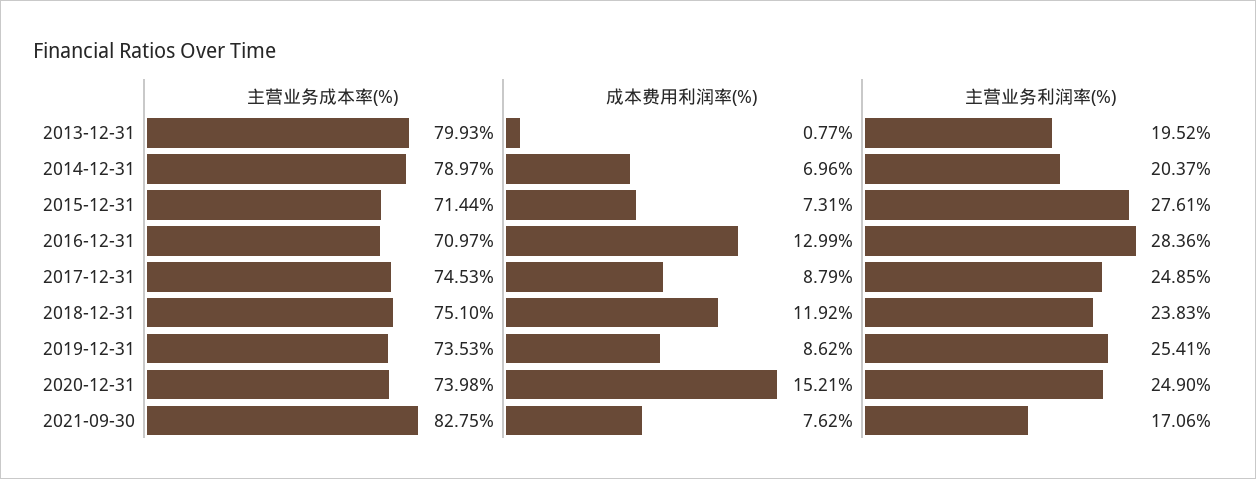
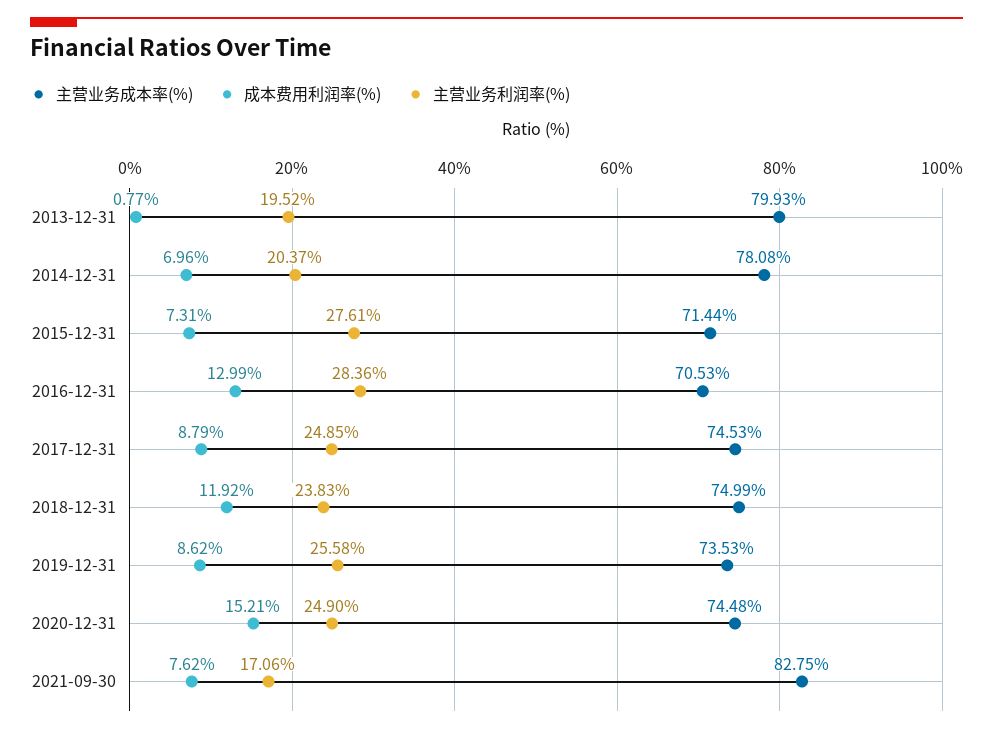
主营业务成本率(%), 2014-12-31: 78.97 -> 78.08
主营业务成本率(%), 2016-12-31: 70.97 -> 70.53
主营业务成本率(%), 2018-12-31: 75.1 -> 74.99
主营业务利润率(%), 2019-12-31: 25.41 -> 25.58
主营业务成本率(%), 2020-12-31: 73.98 -> 74.48

